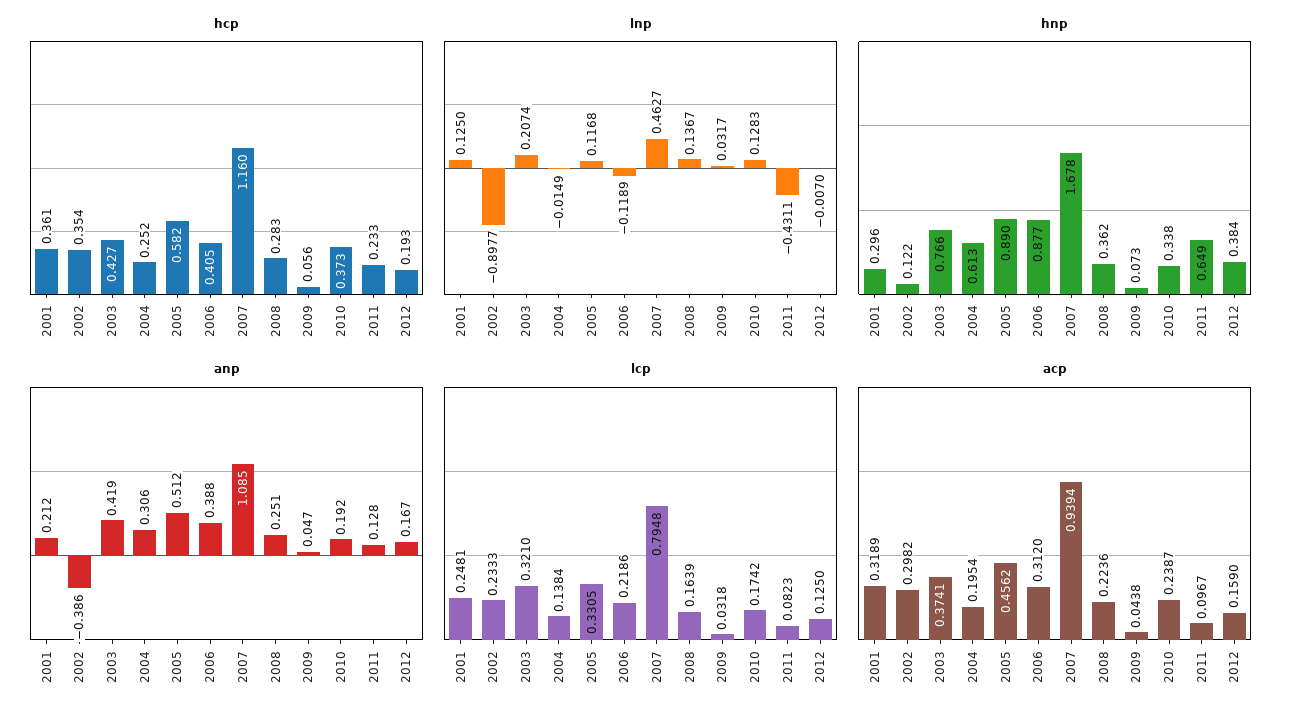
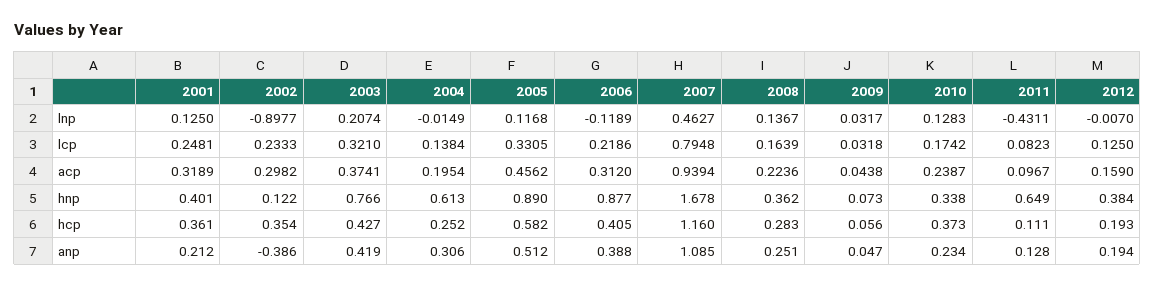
hcp, 2011: 0.233 -> 0.111
hnp, 2001: 0.296 -> 0.401
anp, 2010: 0.192 -> 0.234
anp, 2012: 0.167 -> 0.194

